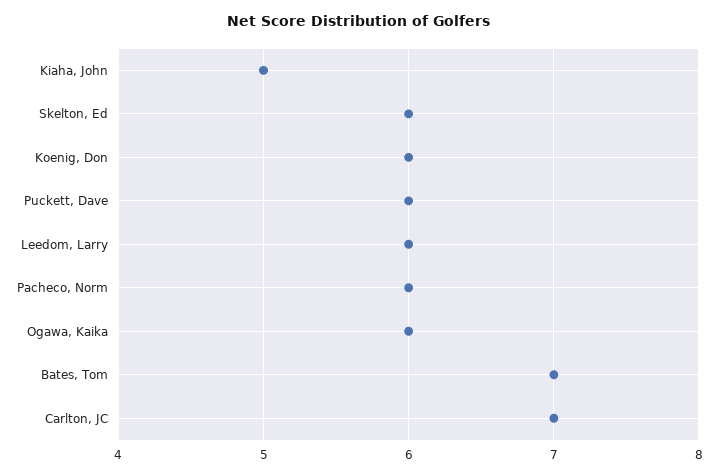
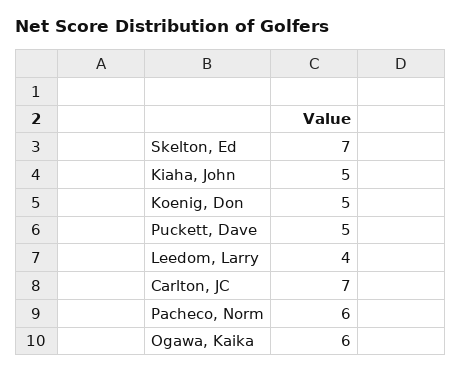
Skelton, Ed: 6 -> 7
Koenig, Don: 6 -> 5
Puckett, Dave: 6 -> 5
Leedom, Larry: 6 -> 4
Bates, Tom: 7 -> none

